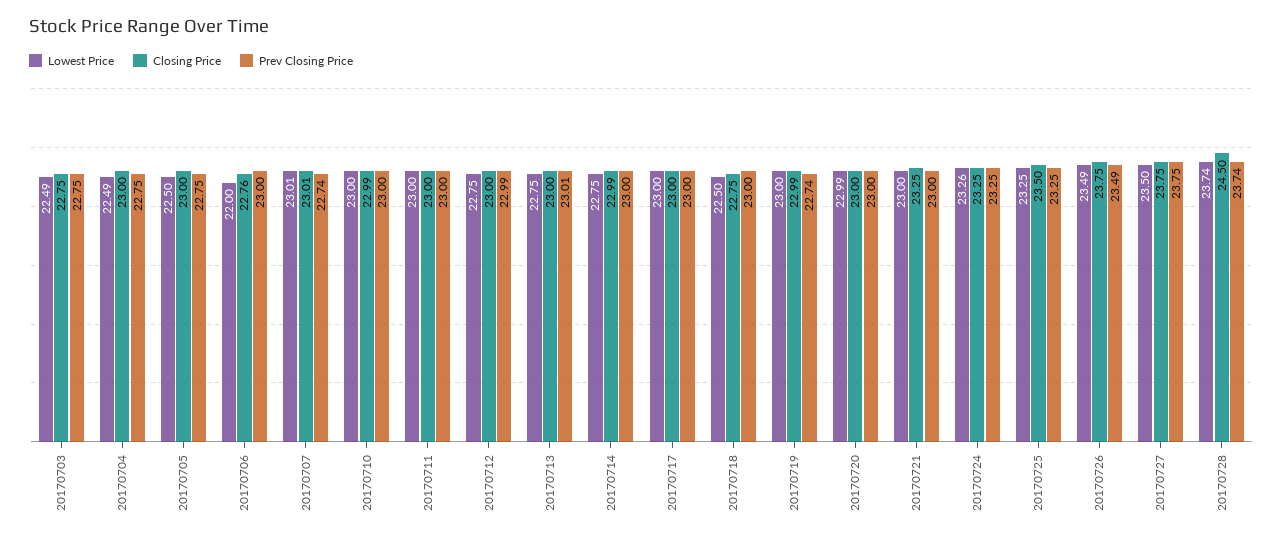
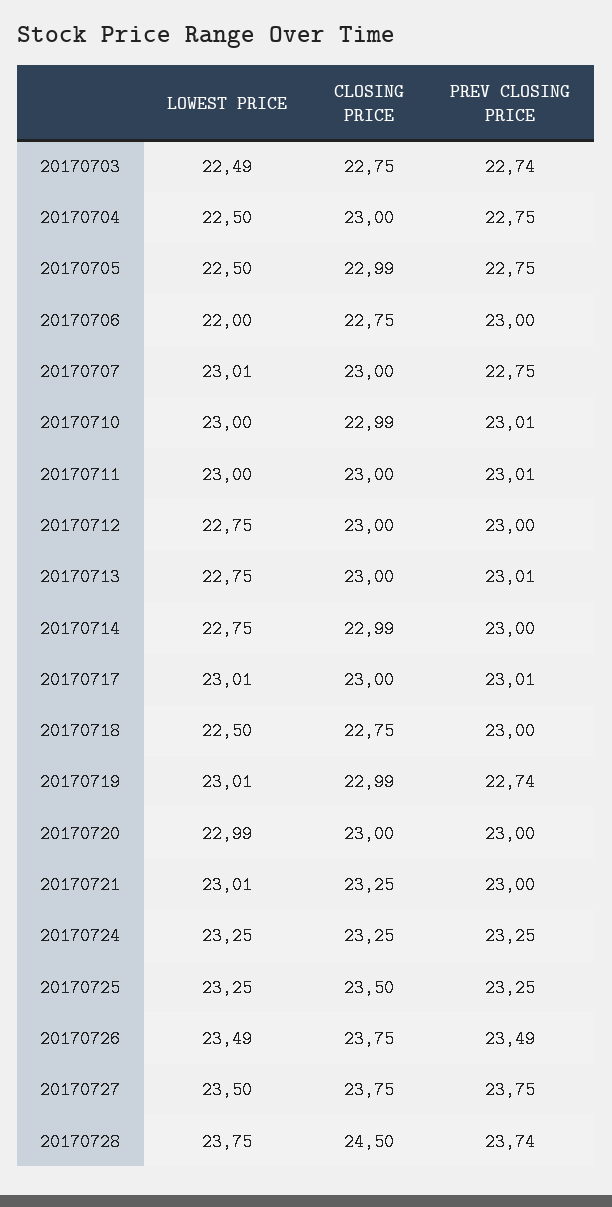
Prev Closing Price, 20170703: 22.75 -> 22.74
Lowest Price, 20170704: 22.49 -> 22.5
Closing Price, 20170705: 23 -> 22.99
Closing Price, 20170706: 22.76 -> 22.75
Closing Price, 20170707: 23.01 -> 23
Prev Closing Price, 20170707: 22.74 -> 22.75
Prev Closing Price, 20170710: 23 -> 23.01
Prev Closing Price, 20170711: 23 -> 23.01
Prev Closing Price, 20170712: 22.99 -> 23
Lowest Price, 20170717: 23 -> 23.01
Prev Closing Price, 20170717: 23 -> 23.01
Lowest Price, 20170719: 23 -> 23.01
Lowest Price, 20170721: 23 -> 23.01
Lowest Price, 20170724: 23.26 -> 23.25
Lowest Price, 20170728: 23.74 -> 23.75

